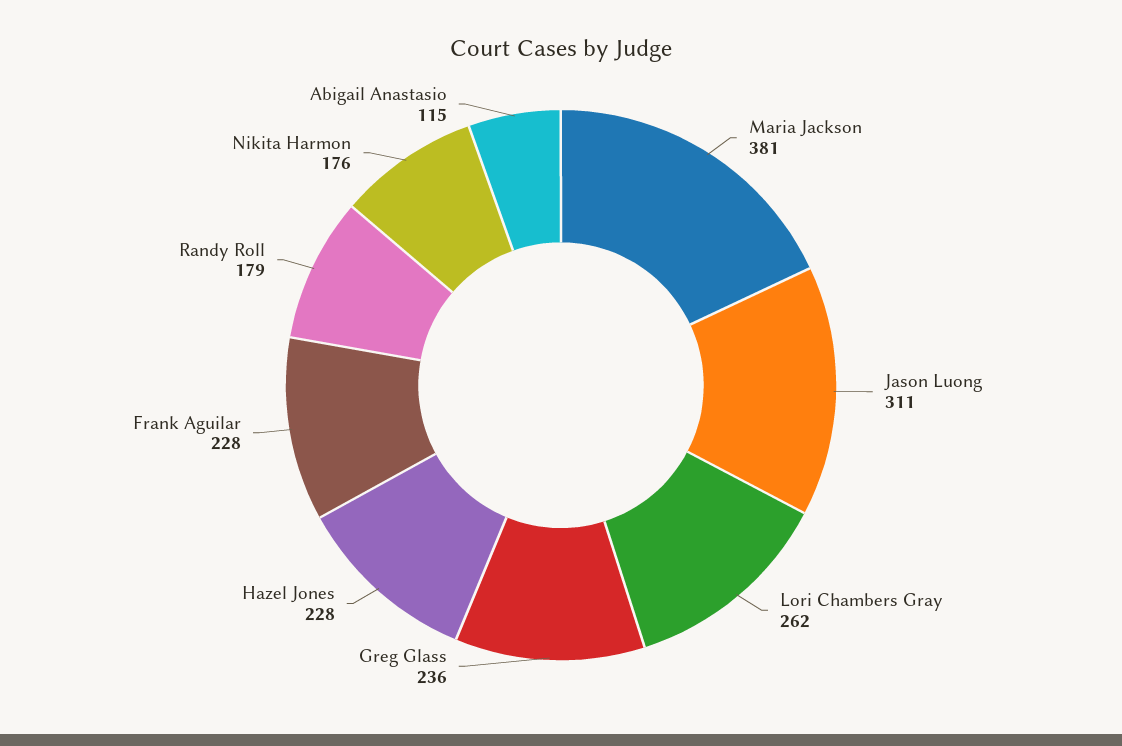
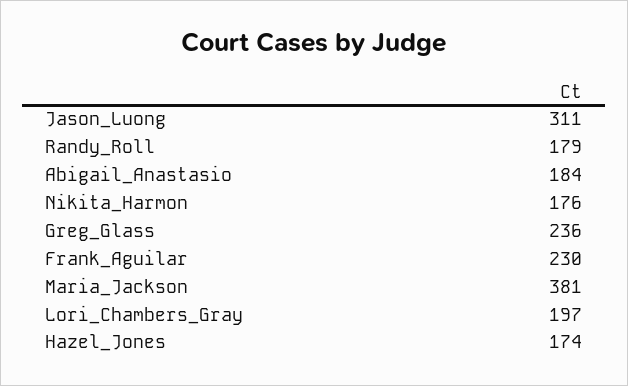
Lori Chambers Gray: 262 -> 197
Hazel Jones: 228 -> 174
Frank Aguilar: 228 -> 230
Abigail Anastasio: 115 -> 184

